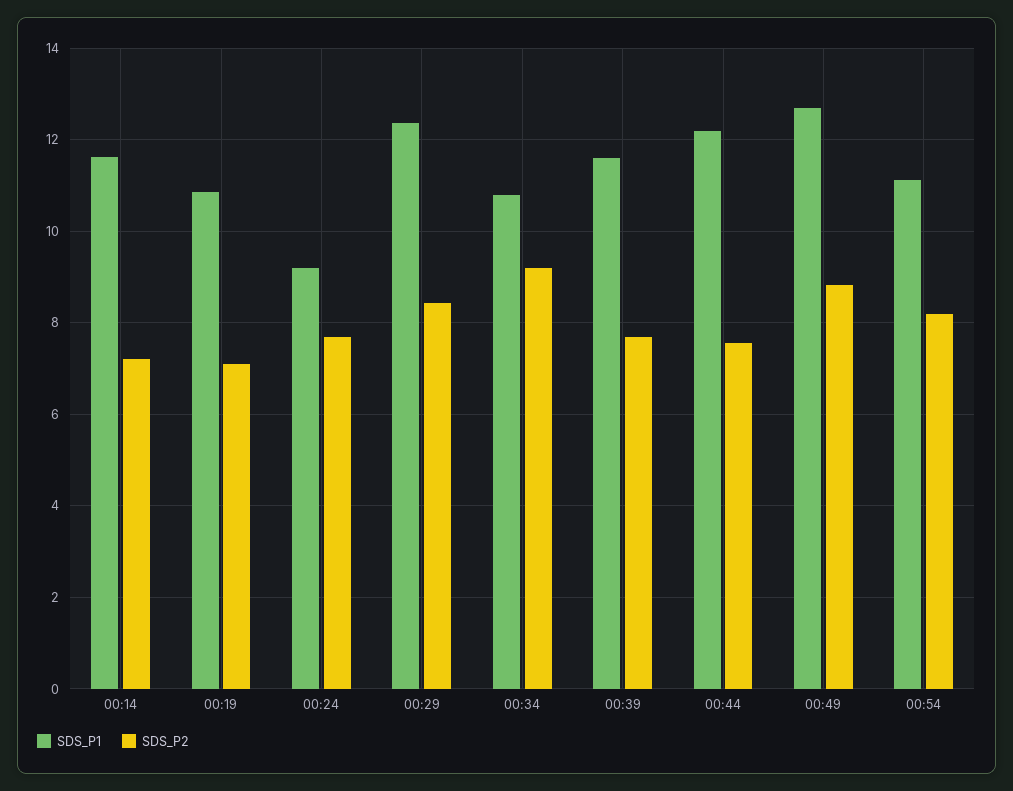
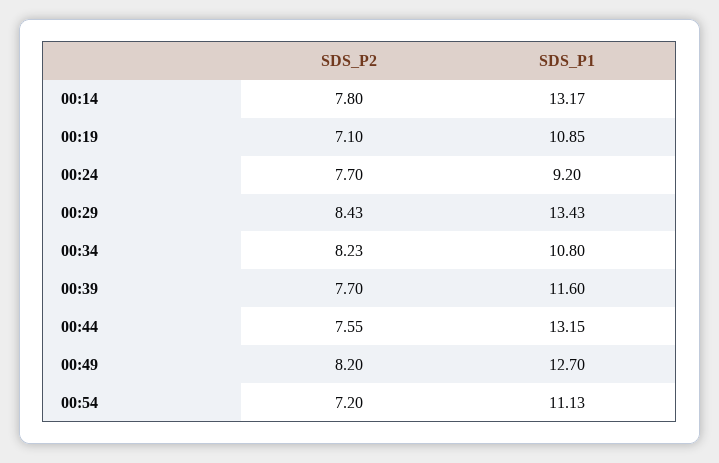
SDS_P1, 00:14: 11.6 -> 13.17
SDS_P2, 00:14: 7.2 -> 7.8
SDS_P1, 00:29: 12.4 -> 13.43
SDS_P2, 00:34: 9.2 -> 8.23
SDS_P1, 00:44: 12.2 -> 13.15
SDS_P2, 00:49: 8.8 -> 8.2
SDS_P2, 00:54: 8.2 -> 7.2

